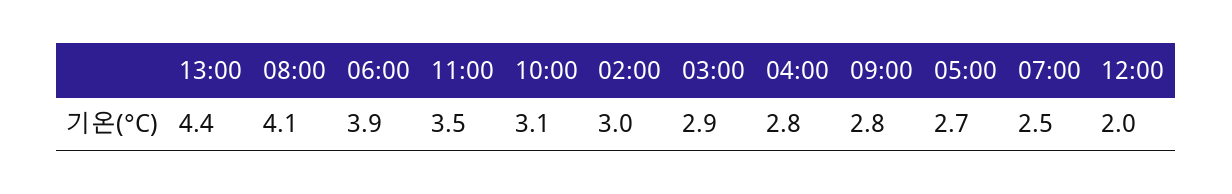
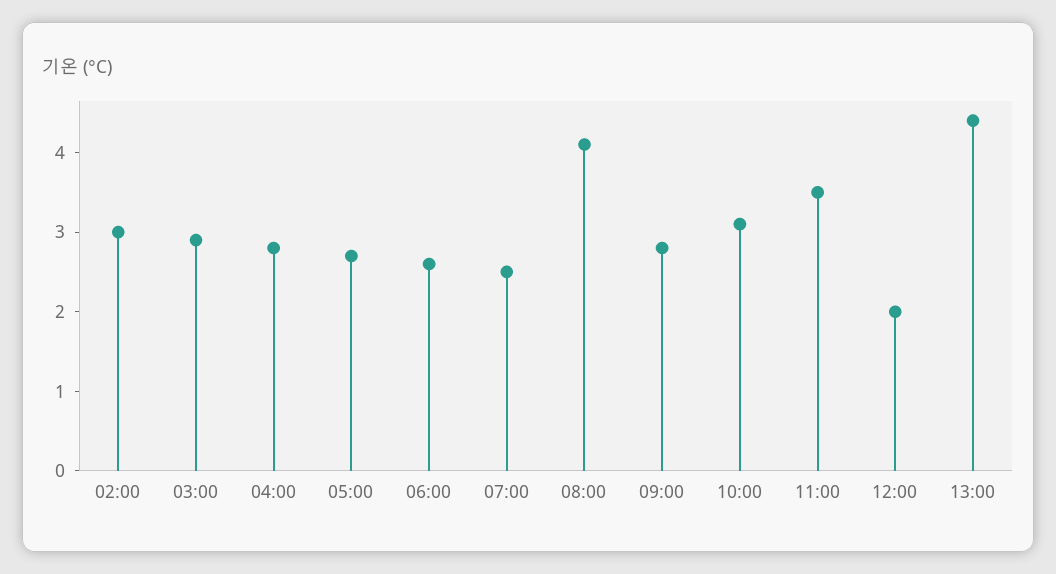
06:00: 3.9 -> 2.5

